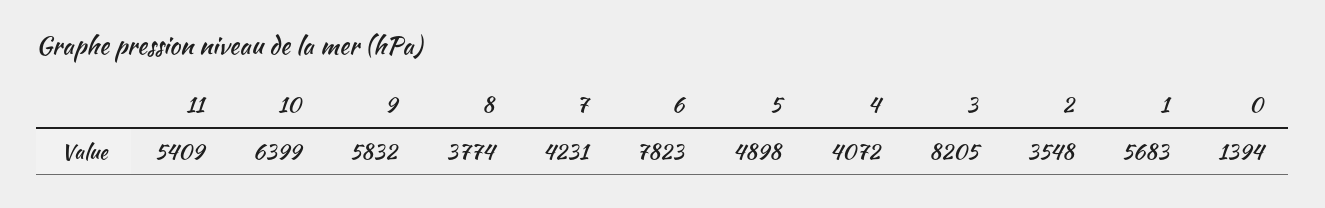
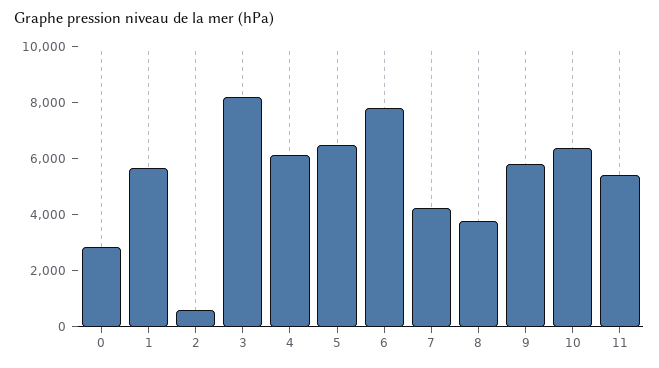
5: 4898 -> 6500
4: 4072 -> 6000
2: 3548 -> 500
0: 1394 -> 3000

